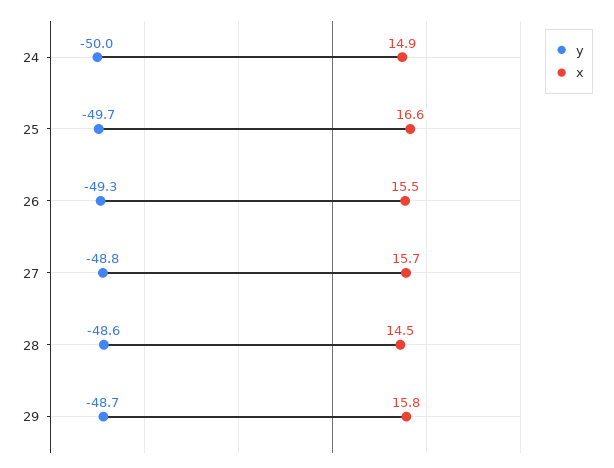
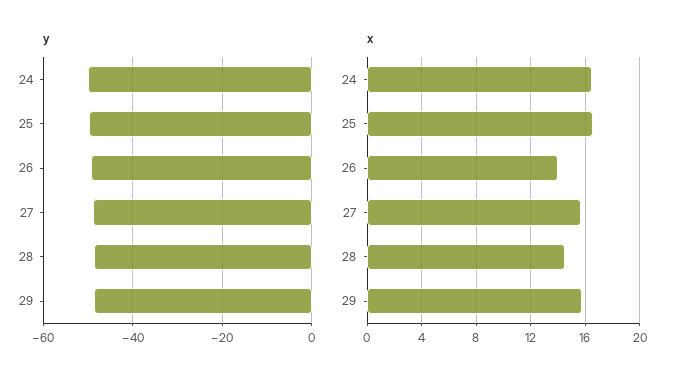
x, 24: 14.9 -> 16.5
x, 26: 15.5 -> 14

